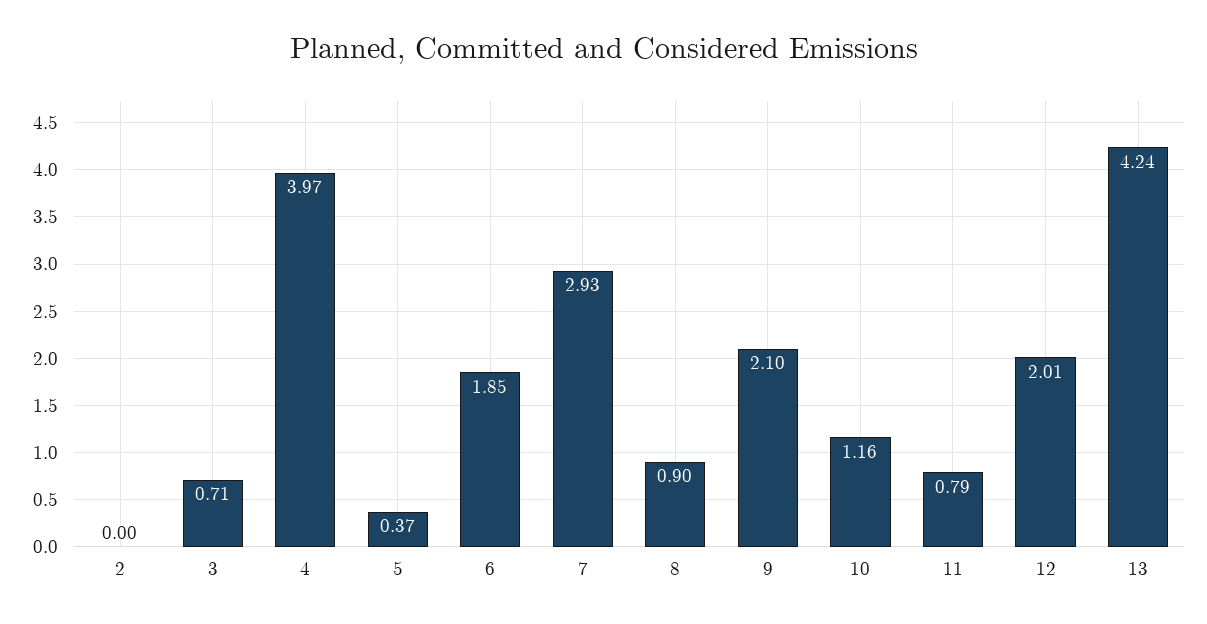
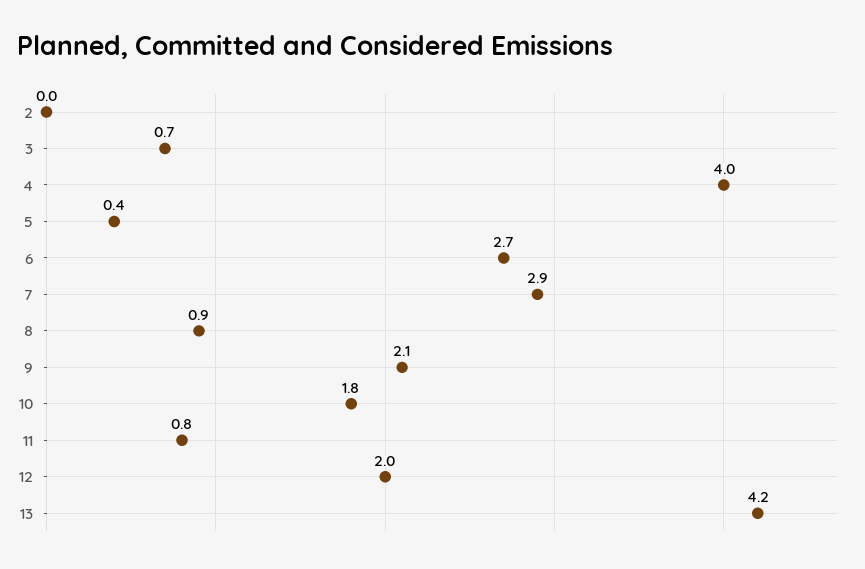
6: 1.85 -> 2.7
10: 1.16 -> 1.8

